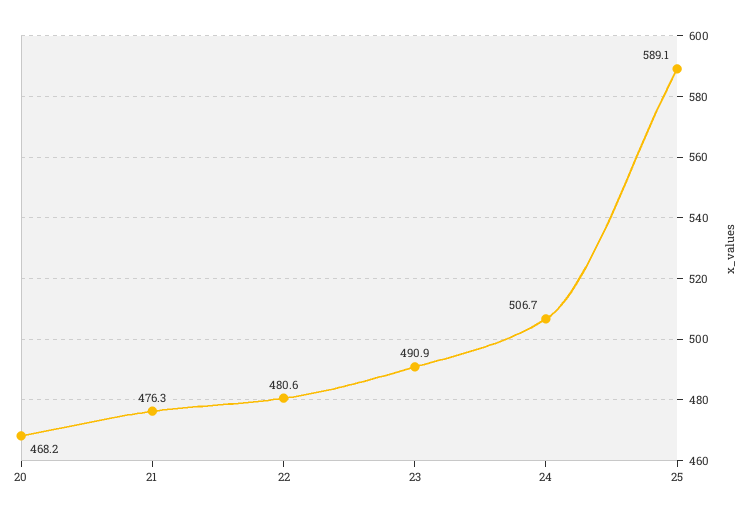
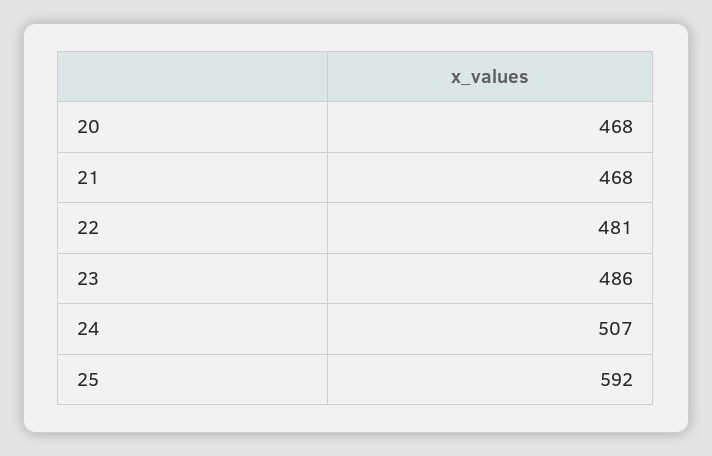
21: 476.3 -> 468
23: 490.9 -> 486
25: 589.1 -> 592

